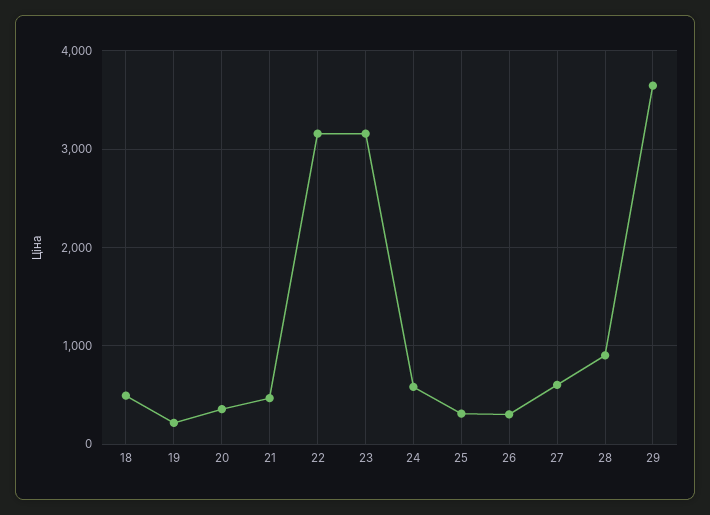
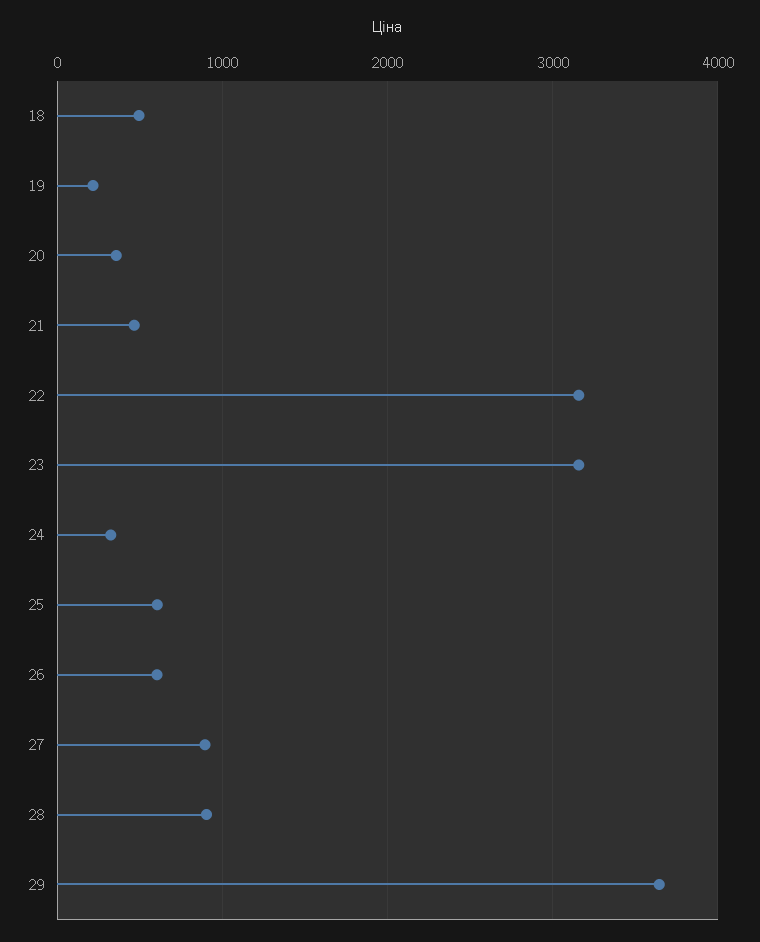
24: 600 -> 300
25: 300 -> 600
26: 300 -> 600
27: 600 -> 900

